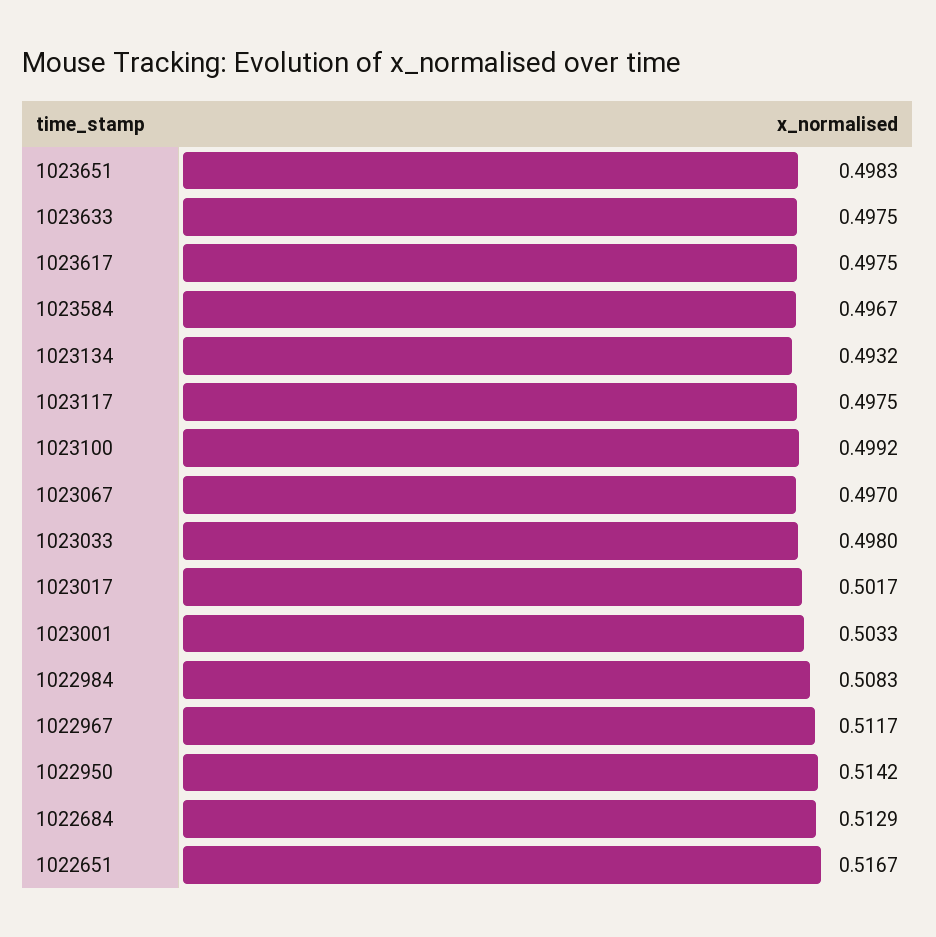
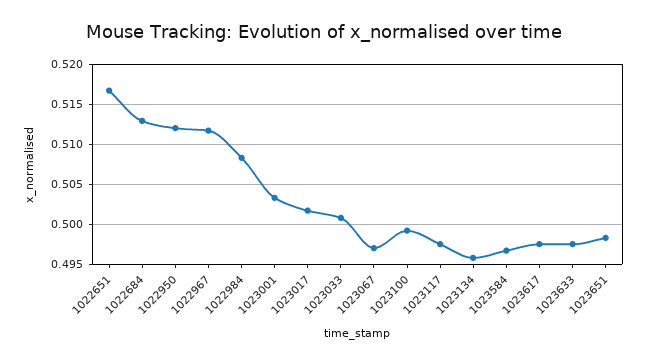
1023134: 0.4932 -> 0.496
1023033: 0.498 -> 0.501
1022950: 0.5142 -> 0.512

